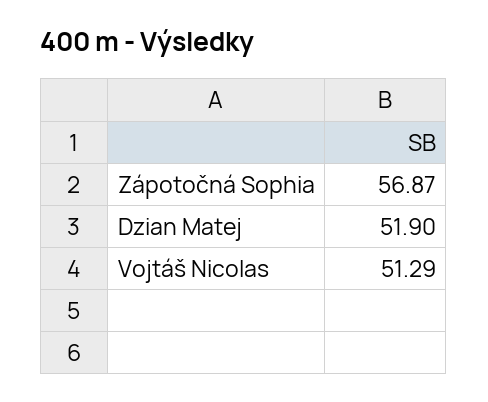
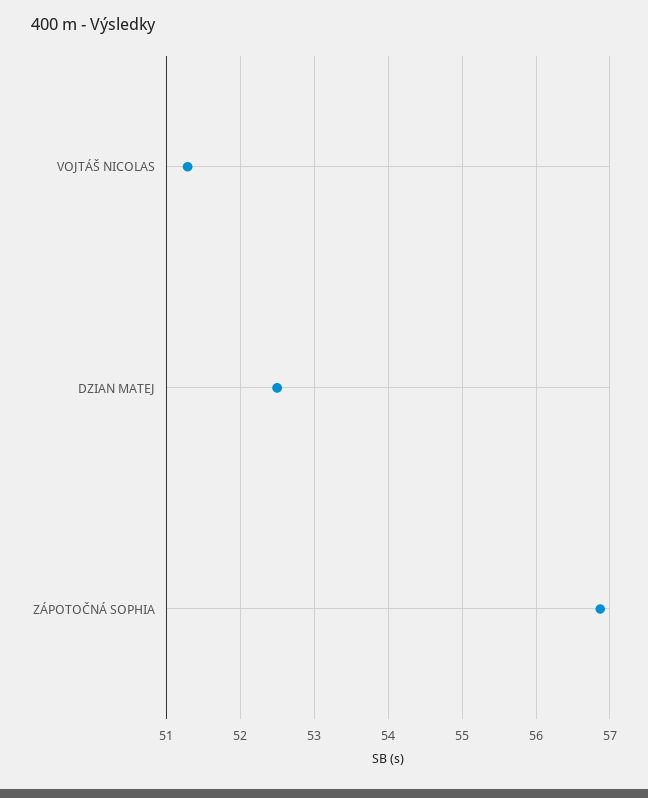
Dzian Matej: 51.9 -> 52.5

